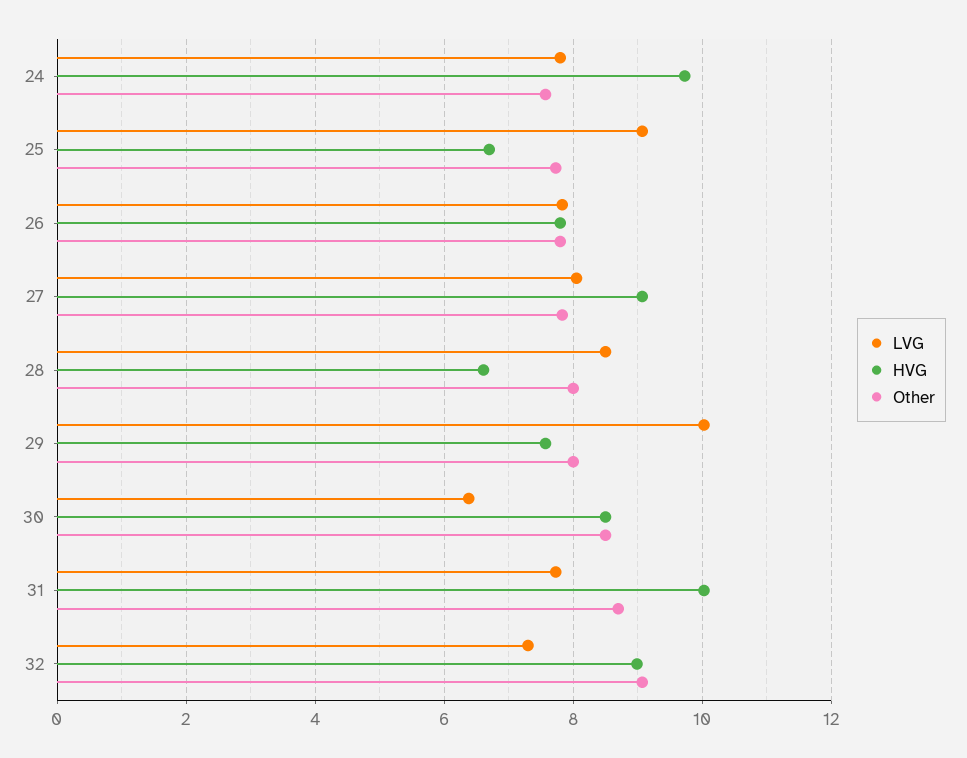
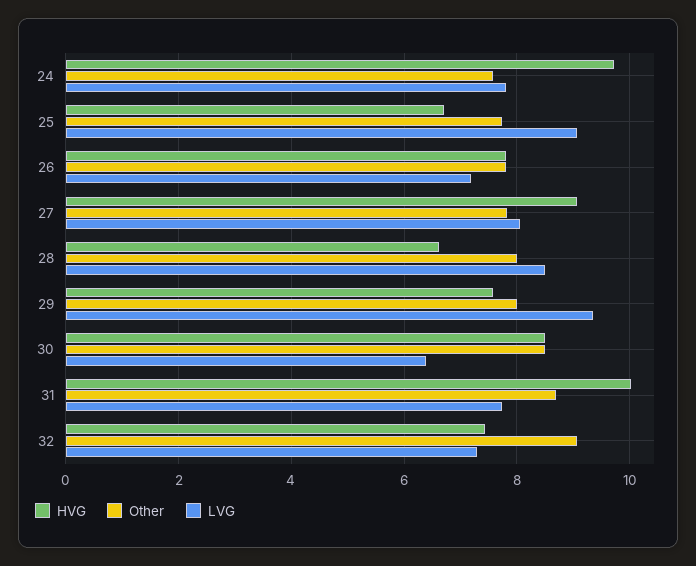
LVG, 26: 7.8 -> 7.2
LVG, 29: 10 -> 9.4
HVG, 32: 9 -> 7.4

